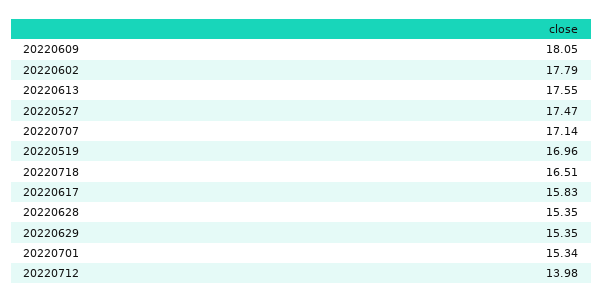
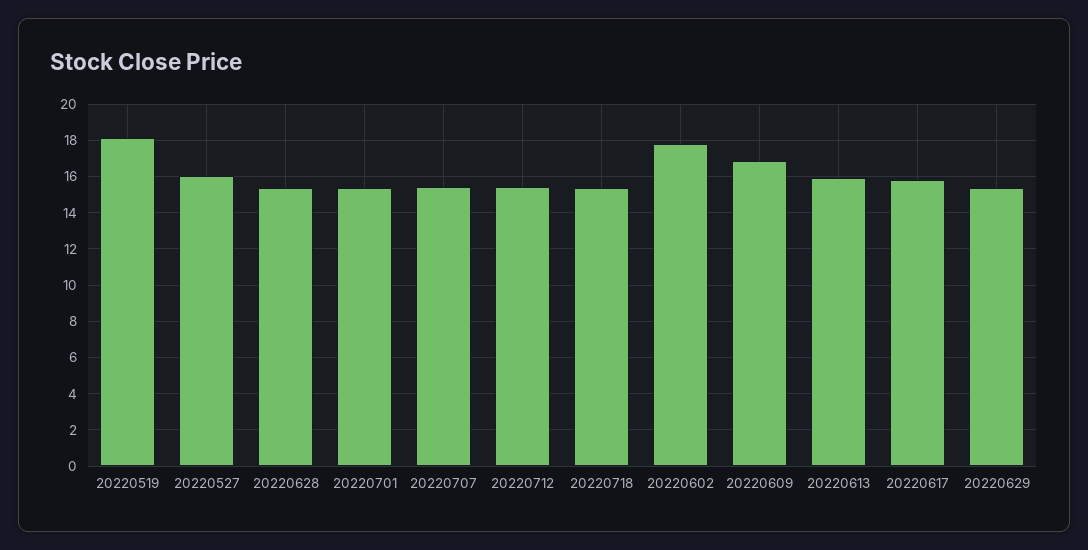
20220609: 18.05 -> 17
20220613: 17.55 -> 16
20220527: 17.47 -> 16
20220707: 17.14 -> 15.5
20220519: 16.96 -> 18
20220718: 16.51 -> 15.5
20220712: 13.98 -> 15.5

